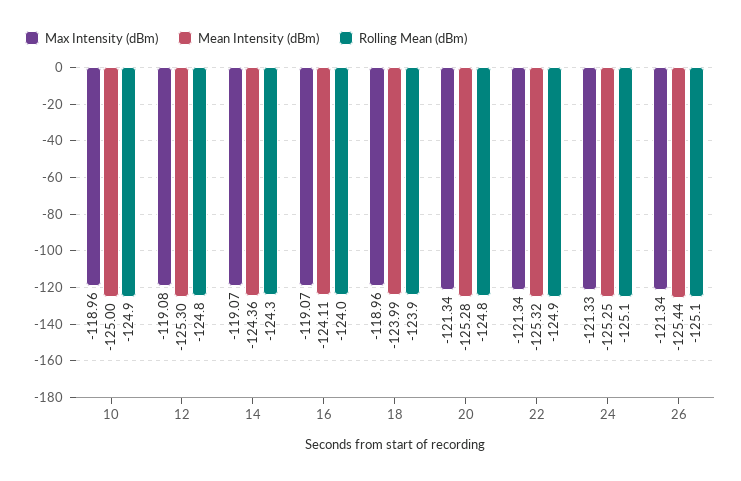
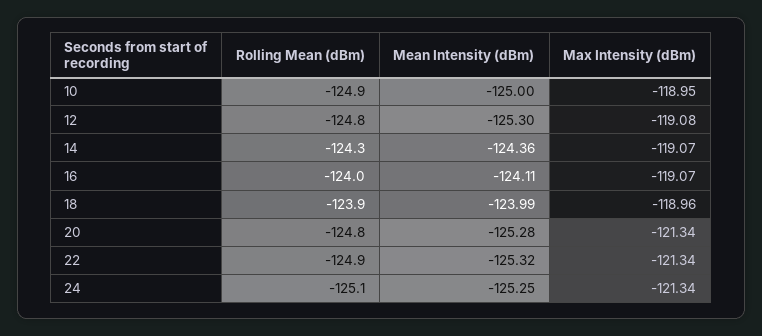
Max Intensity (dBm), 10: -118.96 -> -118.95
Max Intensity (dBm), 24: -121.33 -> -121.34
Max Intensity (dBm), 26: -121.34 -> none
Mean Intensity (dBm), 26: -125.44 -> none
Rolling Mean (dBm), 26: -125.1 -> none

